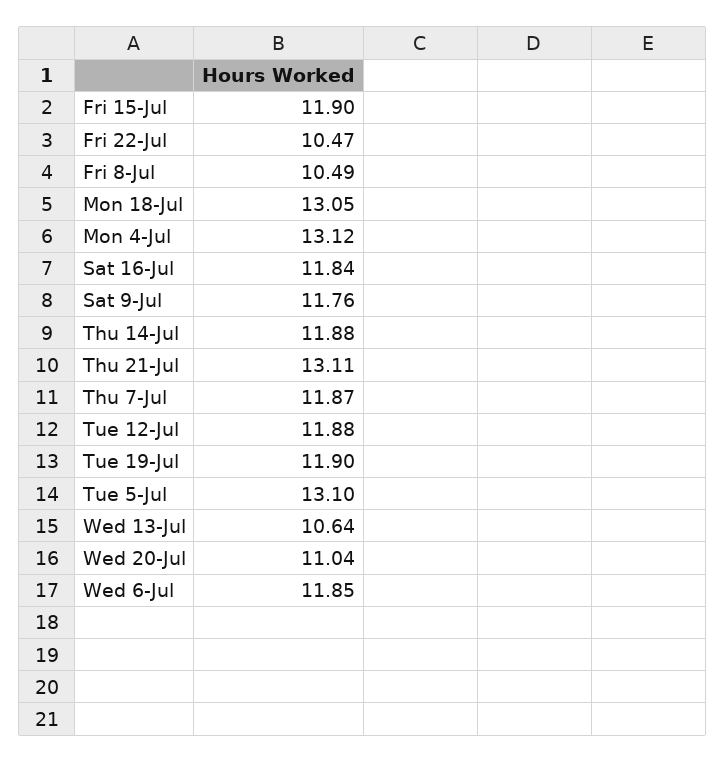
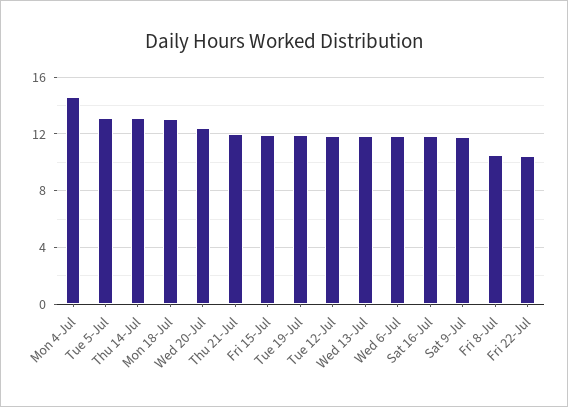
Mon 4-Jul: 13.12 -> 14.5
Thu 14-Jul: 11.88 -> 13
Thu 21-Jul: 13.11 -> 12
Thu 7-Jul: 11.87 -> none
Wed 13-Jul: 10.64 -> 12
Wed 20-Jul: 11.04 -> 12.5

